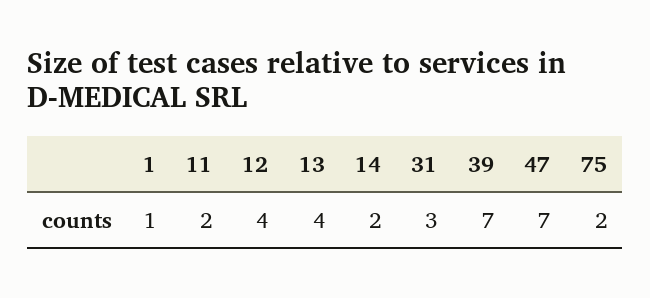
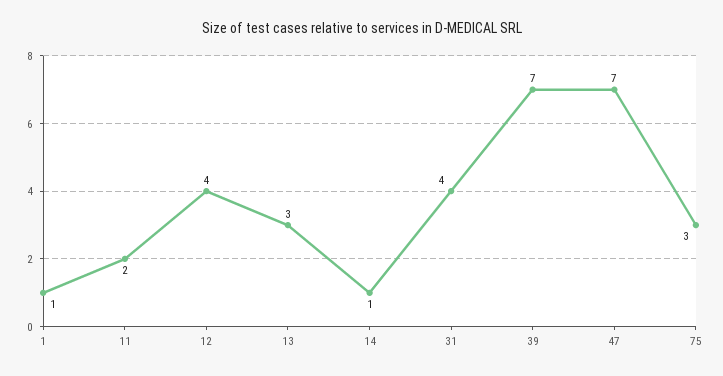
13: 4 -> 3
14: 2 -> 1
31: 3 -> 4
75: 2 -> 3

